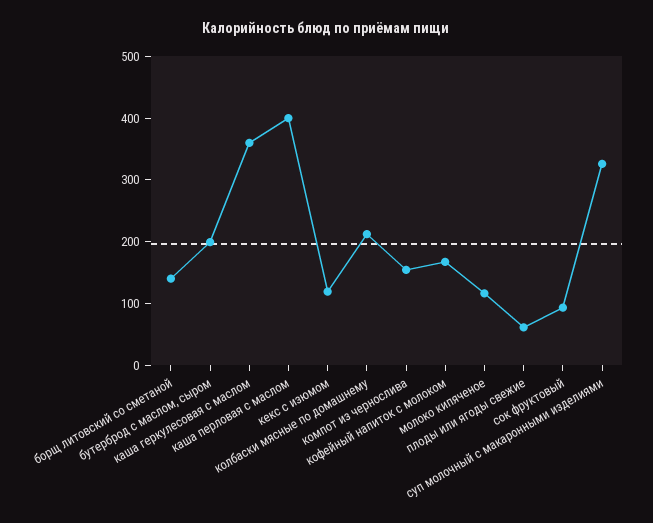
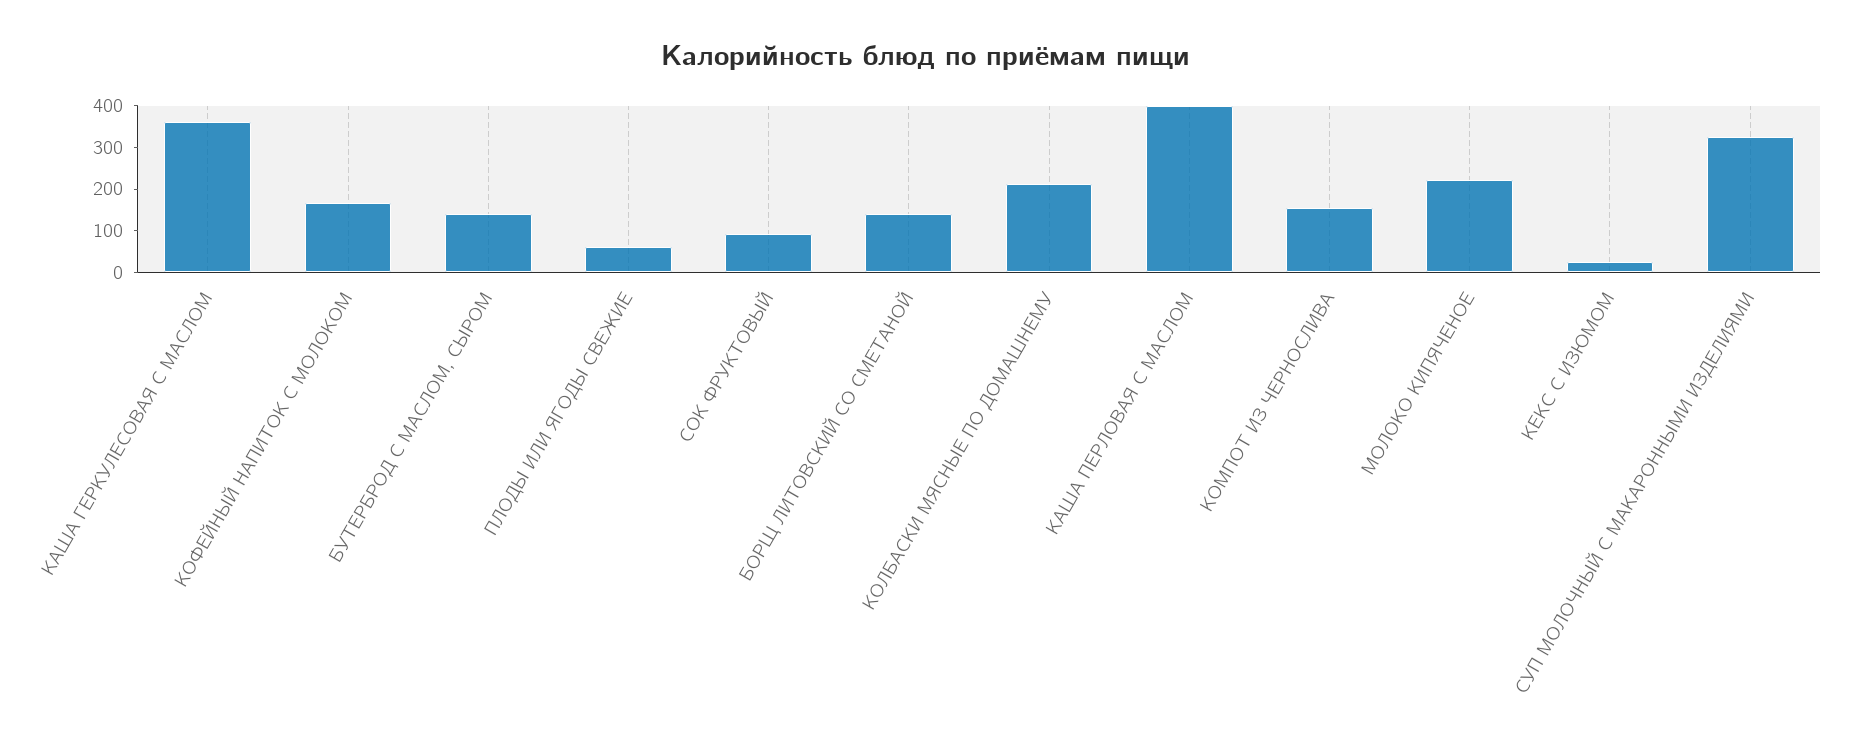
бутерброд с маслом, сыром: 200 -> 140
кекс с изюмом: 120 -> 20
молоко кипяченое: 120 -> 220

